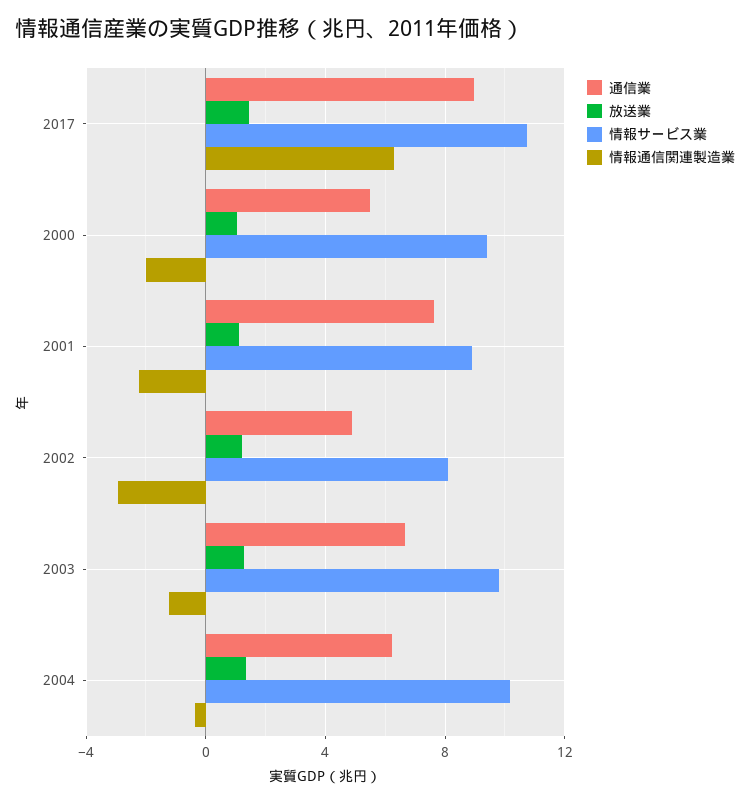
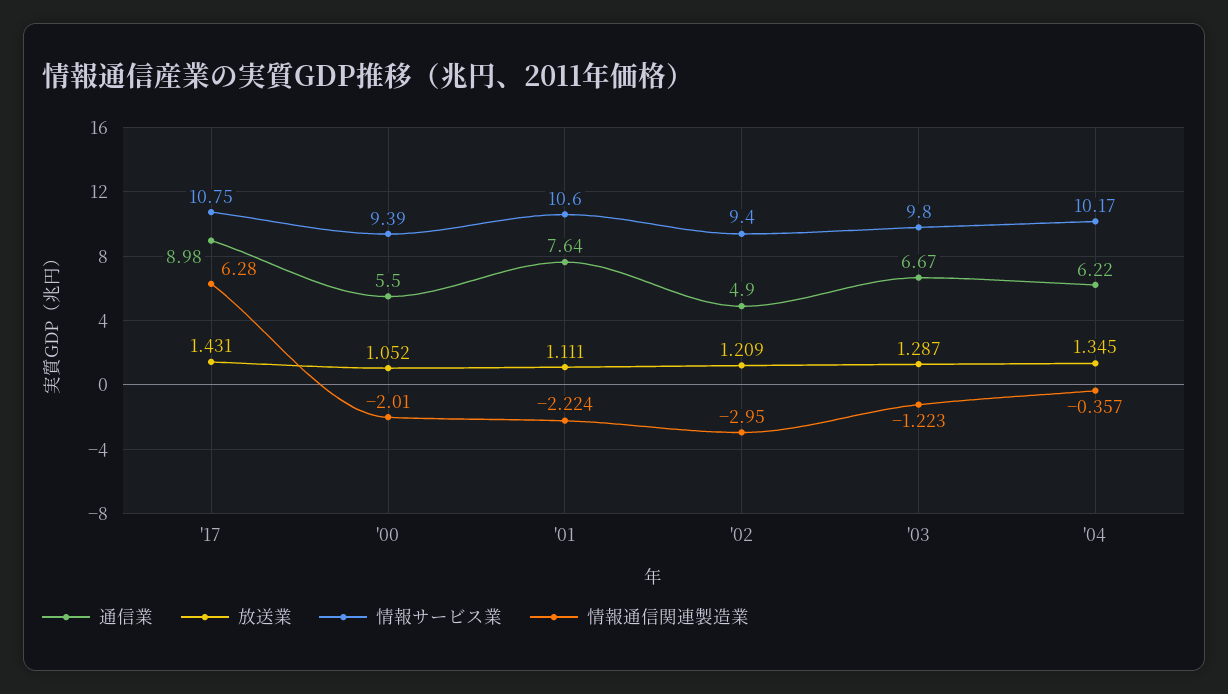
情報サービス業, 2001: 9 -> 10.6
情報サービス業, 2002: 8 -> 9.4

